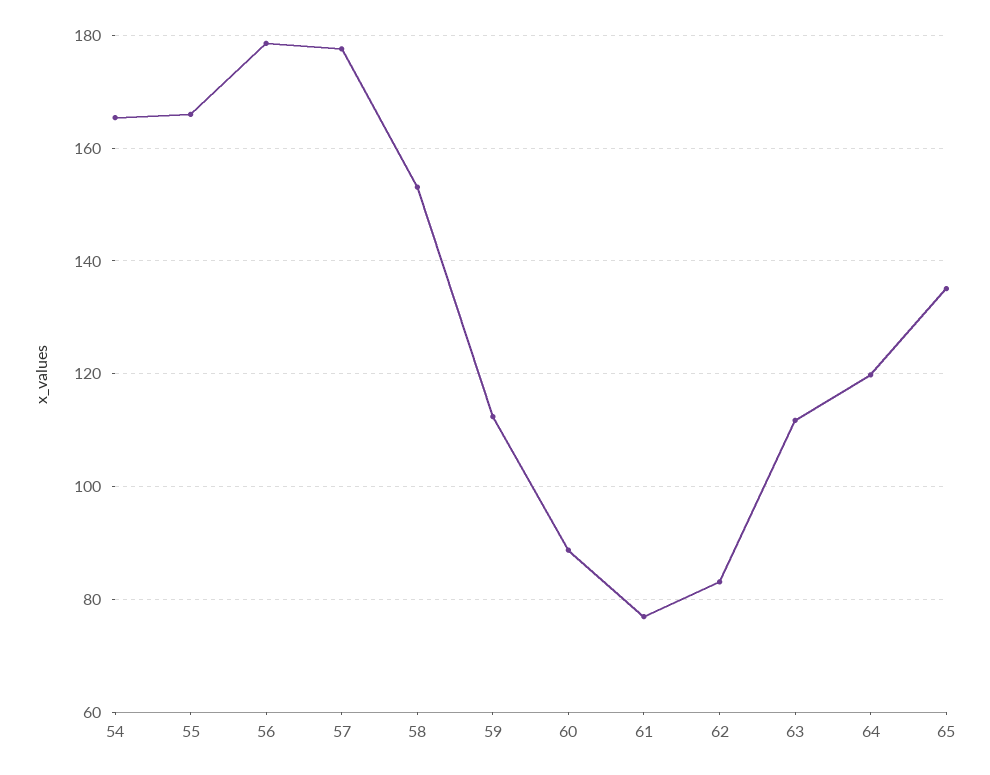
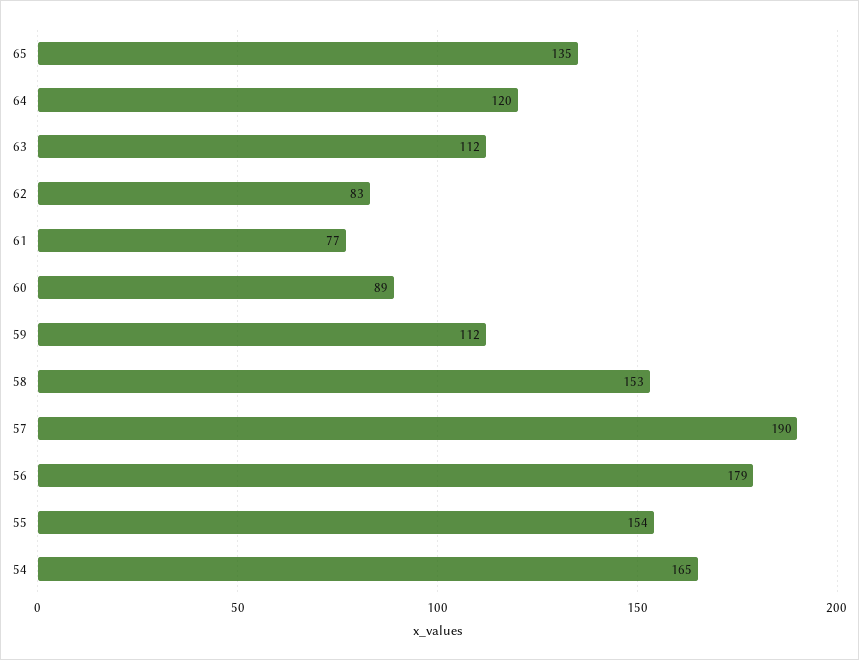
55: 166 -> 154
57: 178 -> 190

